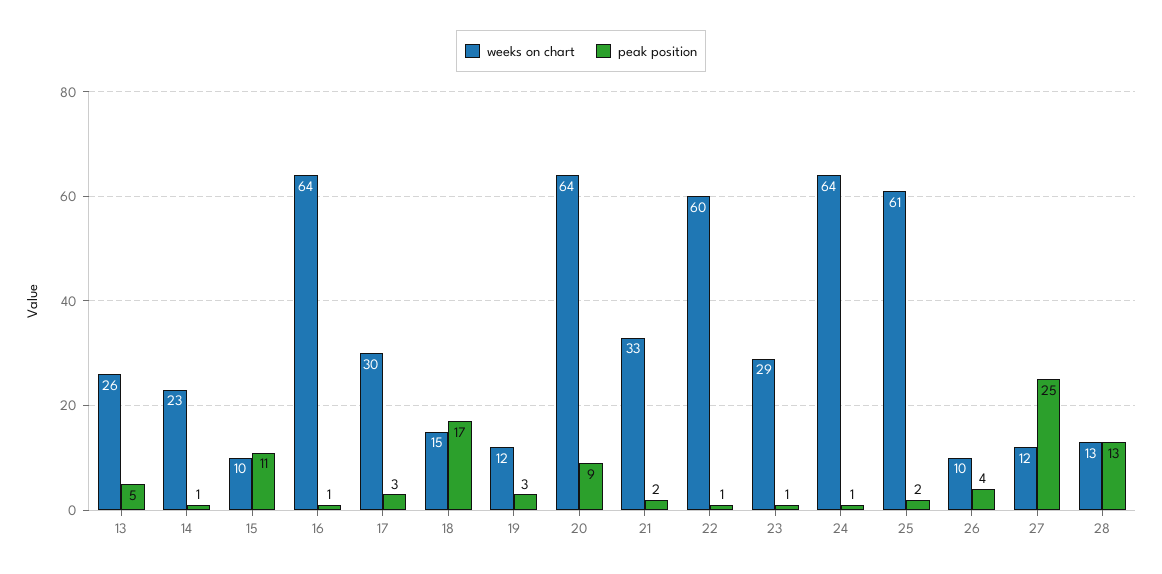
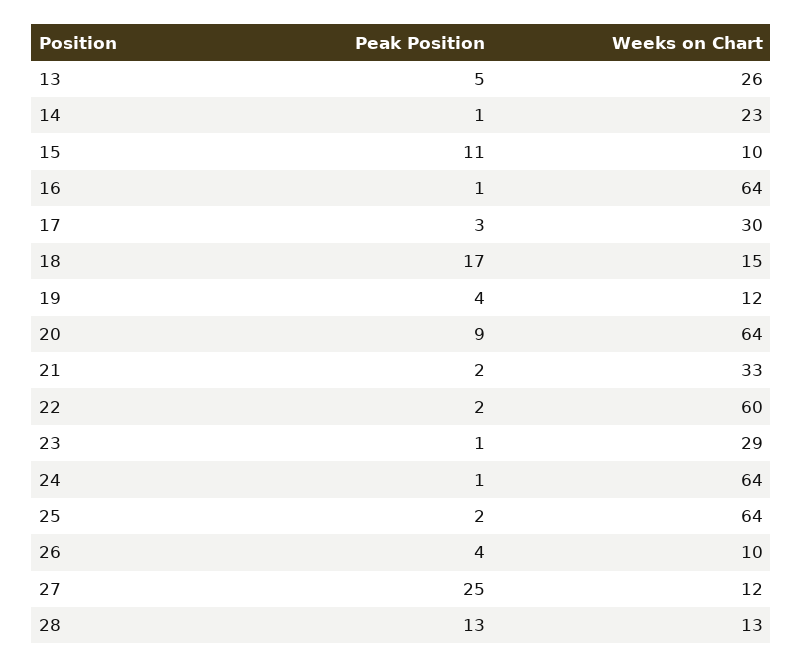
peak position, 19: 3 -> 4
peak position, 22: 1 -> 2
weeks on chart, 25: 61 -> 64

